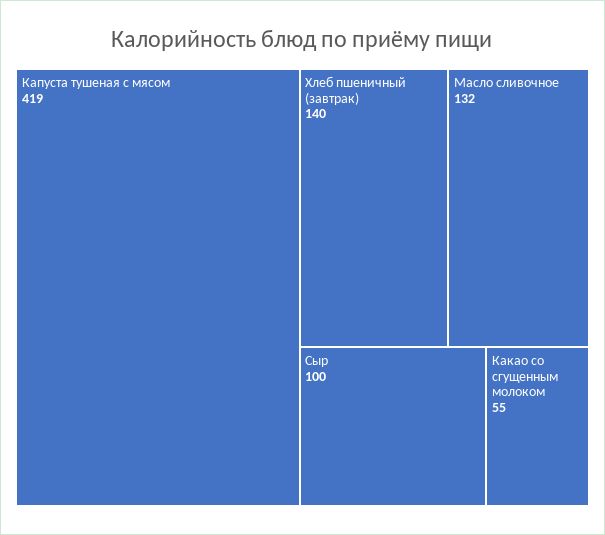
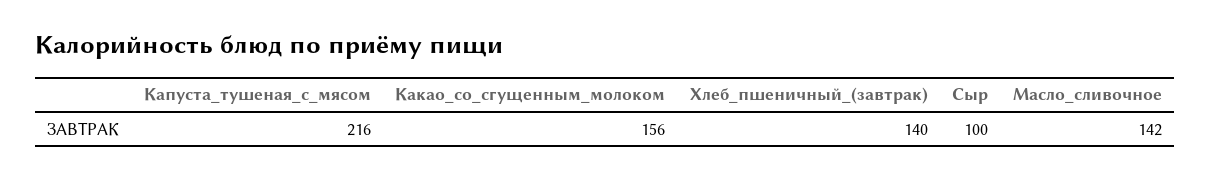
Капуста тушеная с мясом: 419 -> 216
Масло сливочное: 132 -> 142
Какао со сгущенным молоком: 55 -> 156

